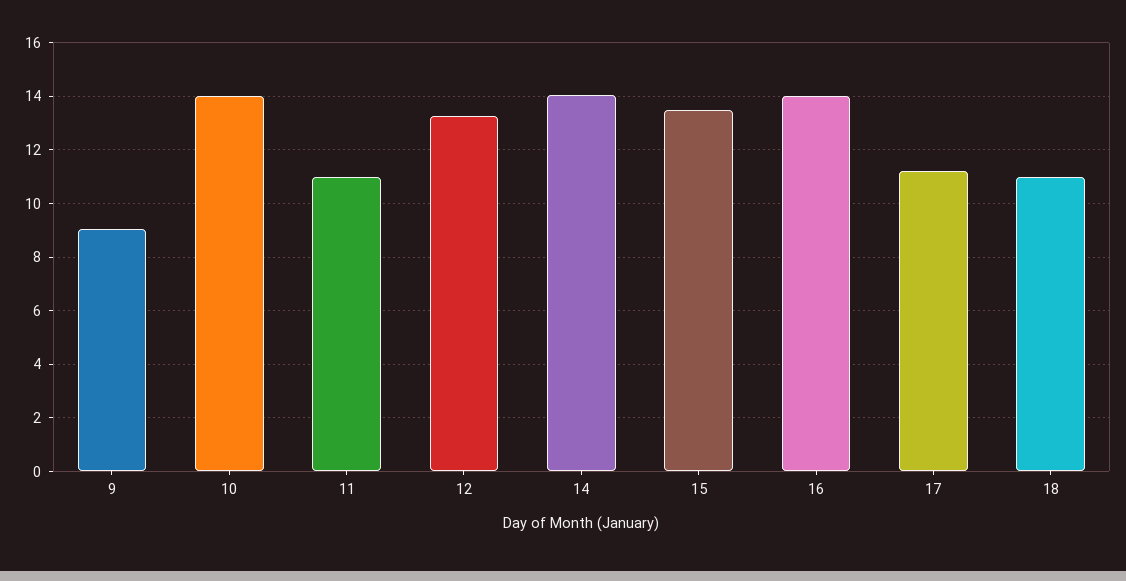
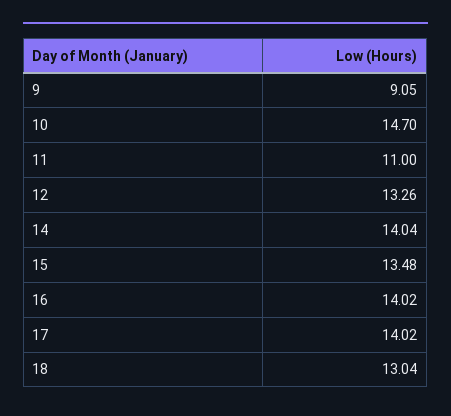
10: 14 -> 14.7
17: 11.25 -> 14.02
18: 11 -> 13.04

